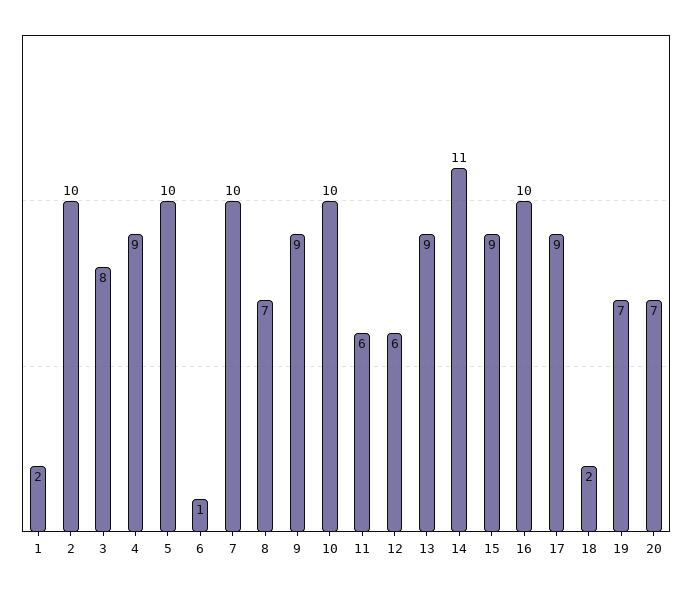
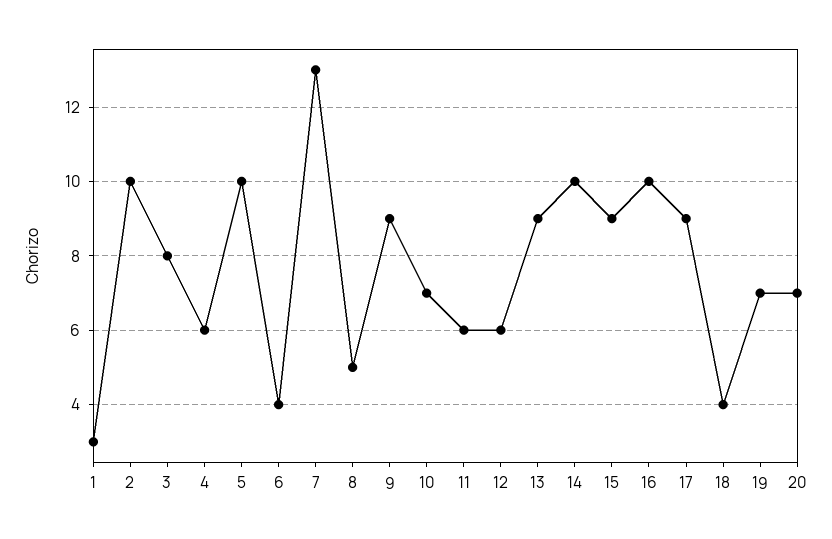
1: 2 -> 3
4: 9 -> 6
6: 1 -> 4
7: 10 -> 13
8: 7 -> 5
10: 10 -> 7
14: 11 -> 10
18: 2 -> 4

